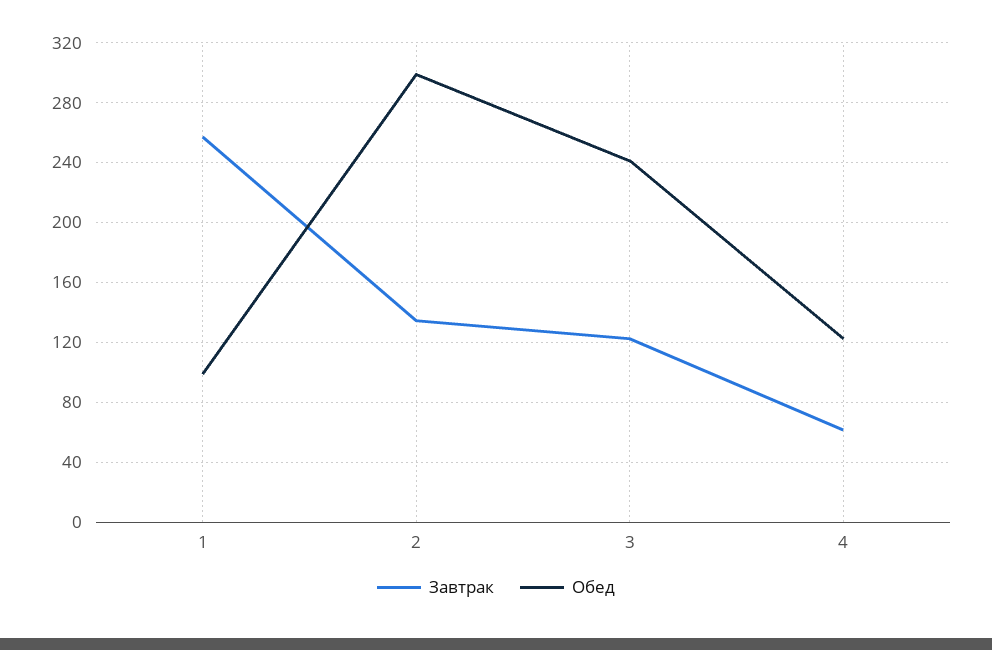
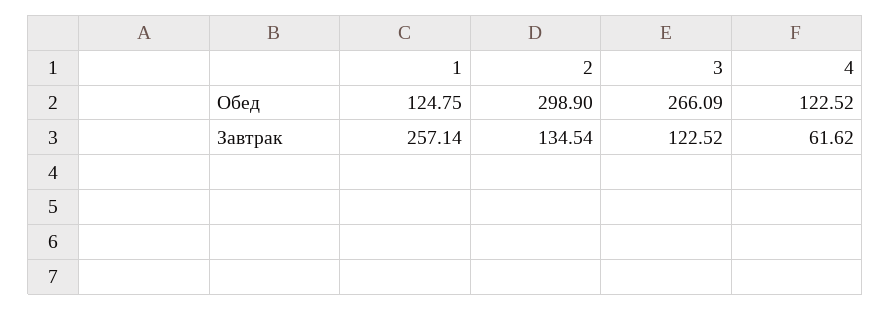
Обед, 1: 100 -> 124.75
Обед, 3: 240 -> 266.09

